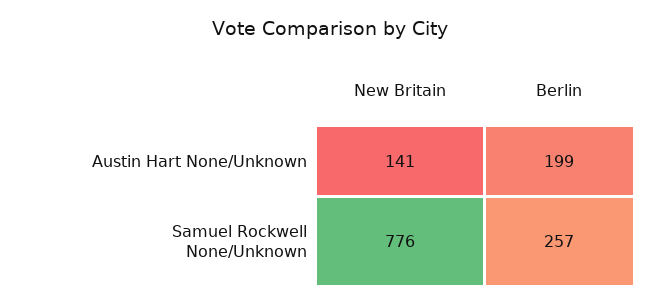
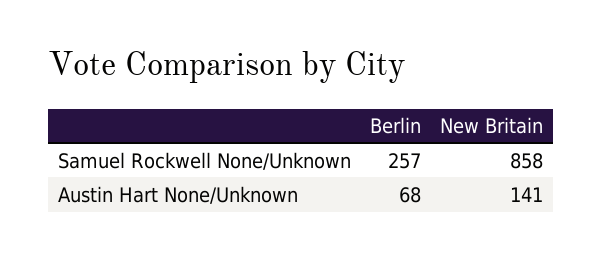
Berlin, Austin Hart None/Unknown: 199 -> 68
New Britain, Samuel Rockwell None/Unknown: 776 -> 858

